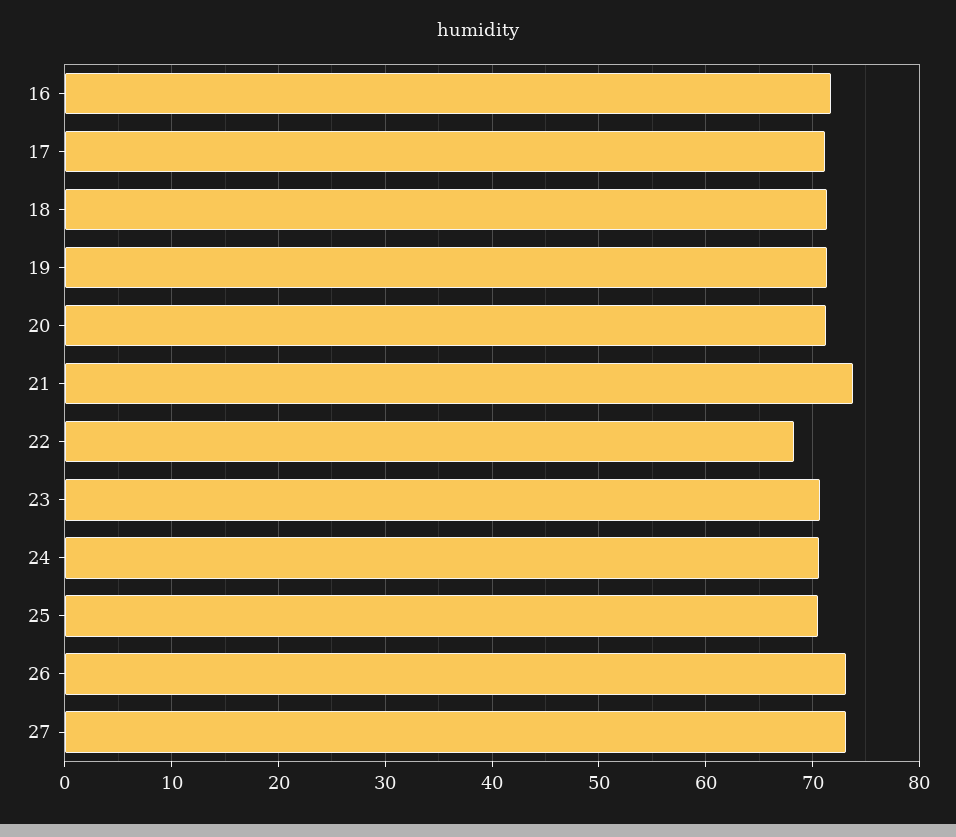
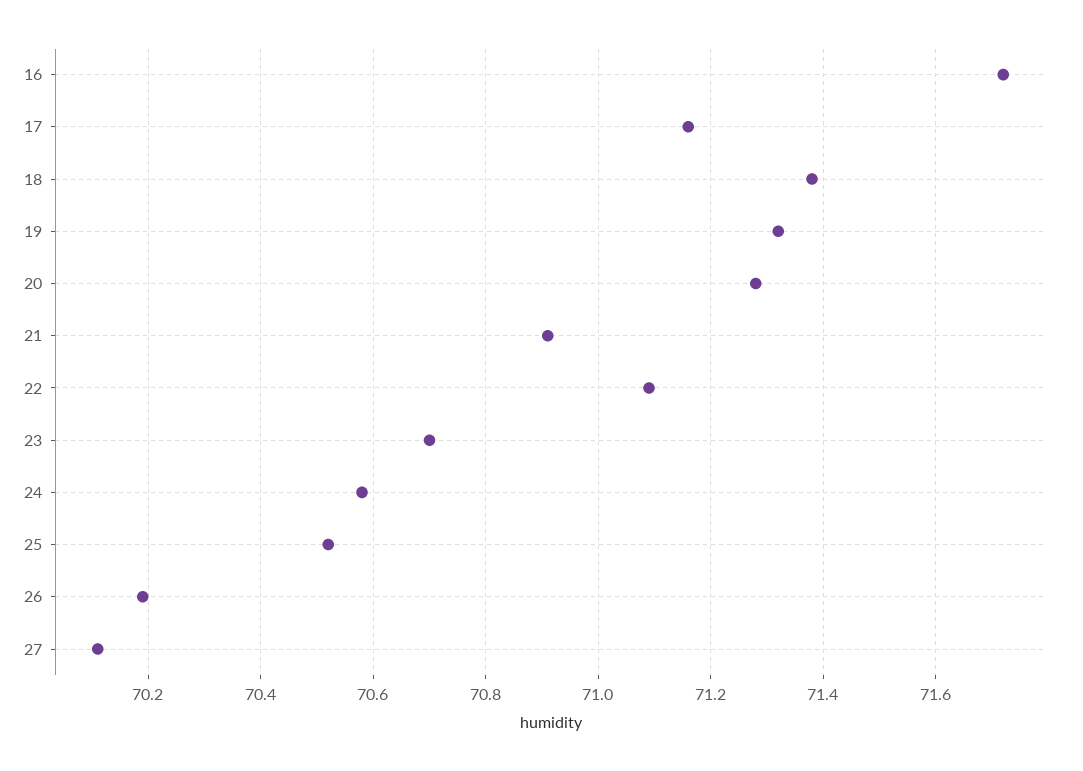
21: 74 -> 70.9
22: 68 -> 71.1
26: 73 -> 70.2
27: 73 -> 70.1

